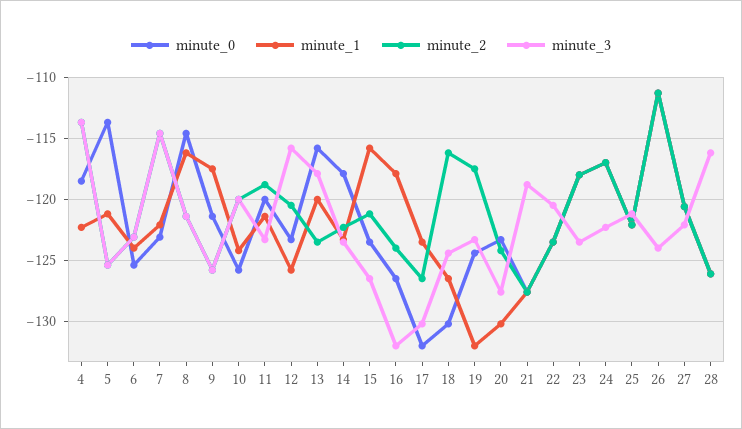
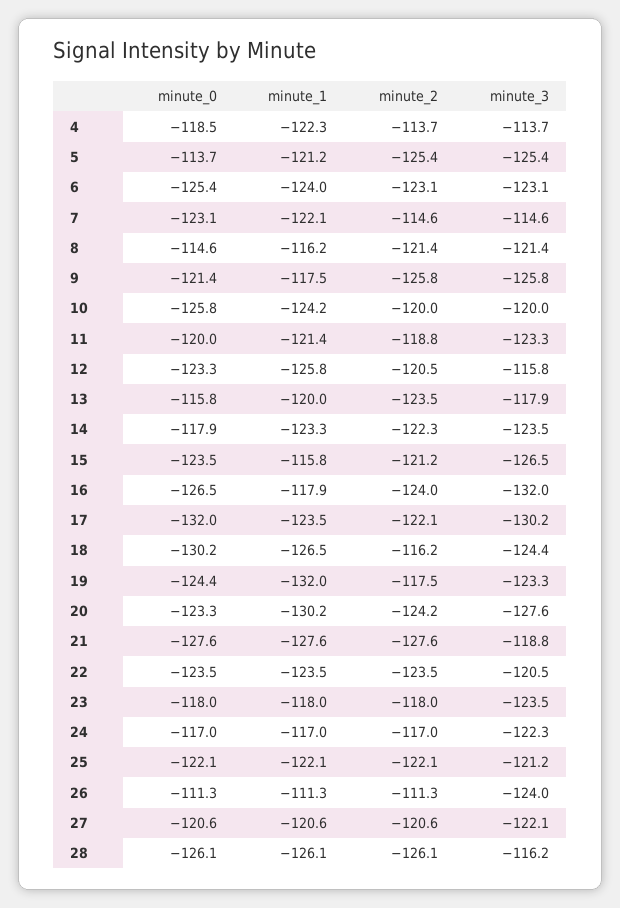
minute_2, 17: -126.5 -> -122.1

